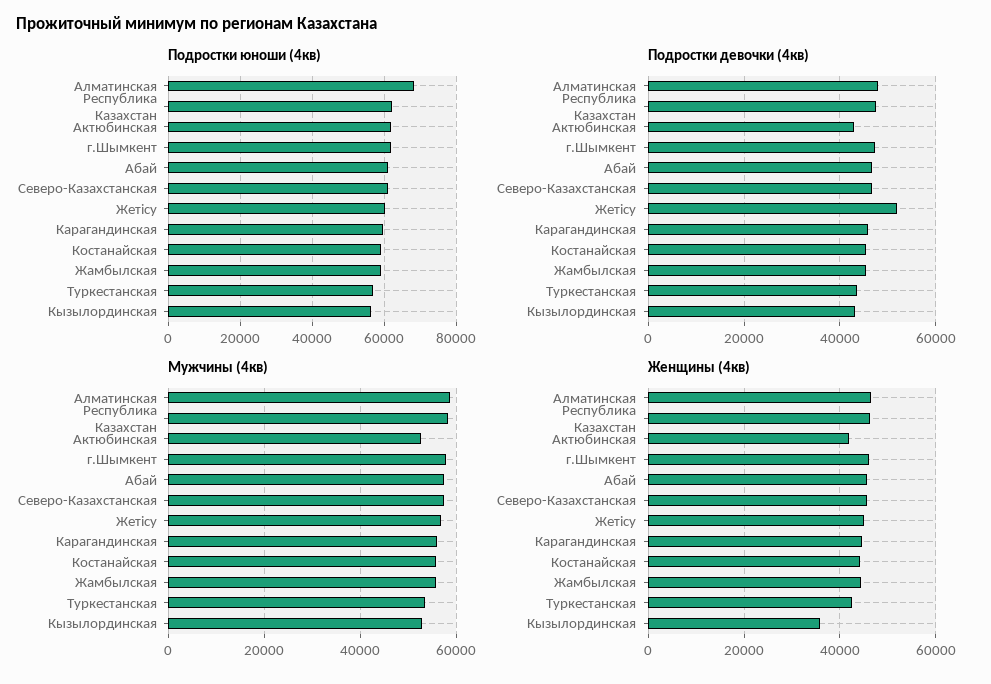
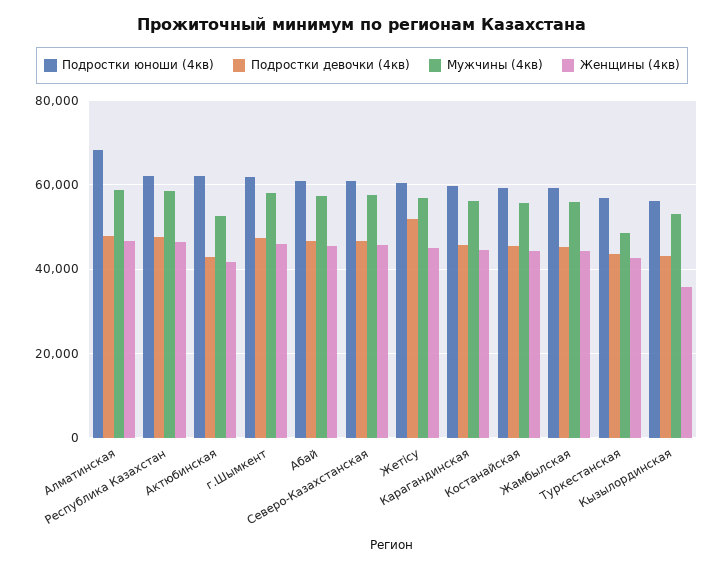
Мужчины (4кв), Туркестанская: 54000 -> 48000

